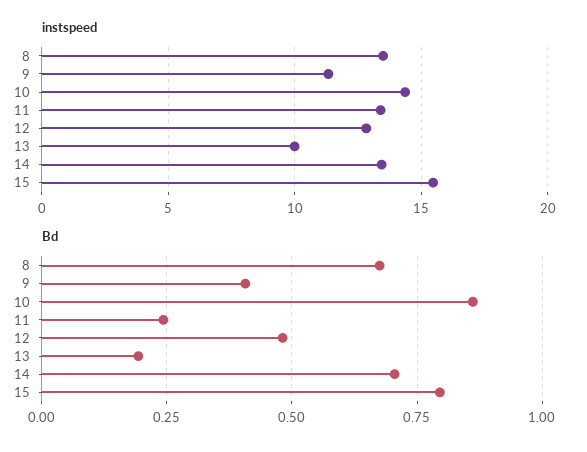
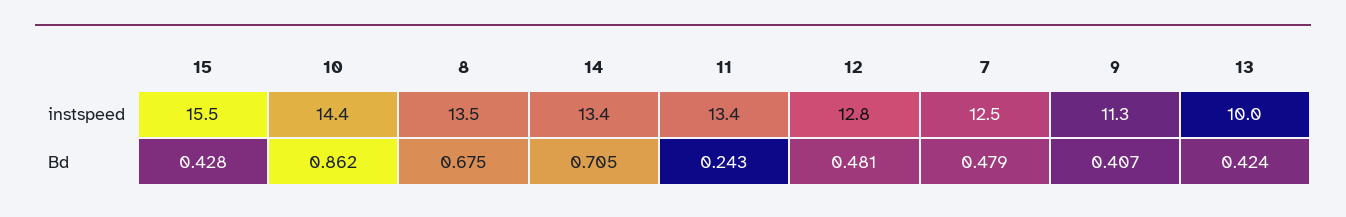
Bd, 13: 0.2 -> 0.424
Bd, 15: 0.8 -> 0.428
instspeed, 7: none -> 12.5
Bd, 7: none -> 0.479

